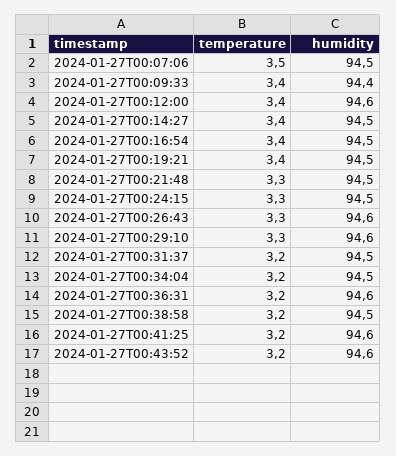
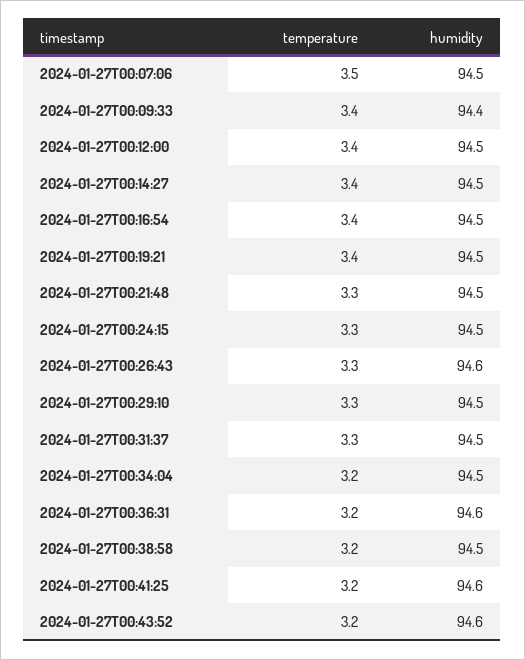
humidity, 2024-01-27T00:12:00: 94.6 -> 94.5
humidity, 2024-01-27T00:29:10: 94.6 -> 94.5
temperature, 2024-01-27T00:31:37: 3.2 -> 3.3

